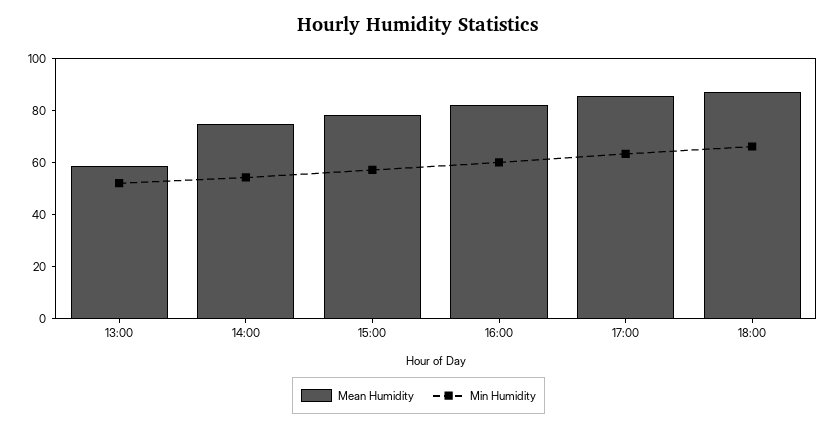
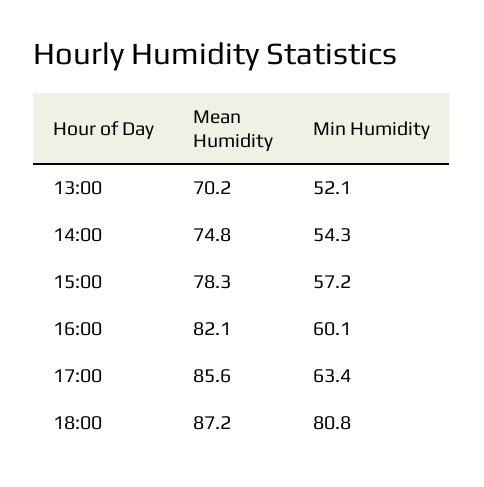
Mean Humidity, 13:00: 60 -> 70.2
Min Humidity, 18:00: 65 -> 80.8

